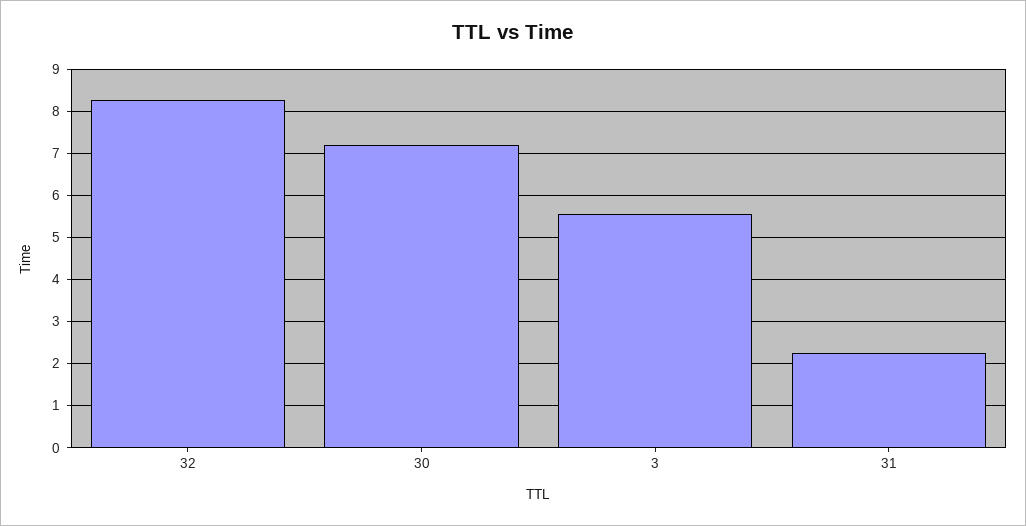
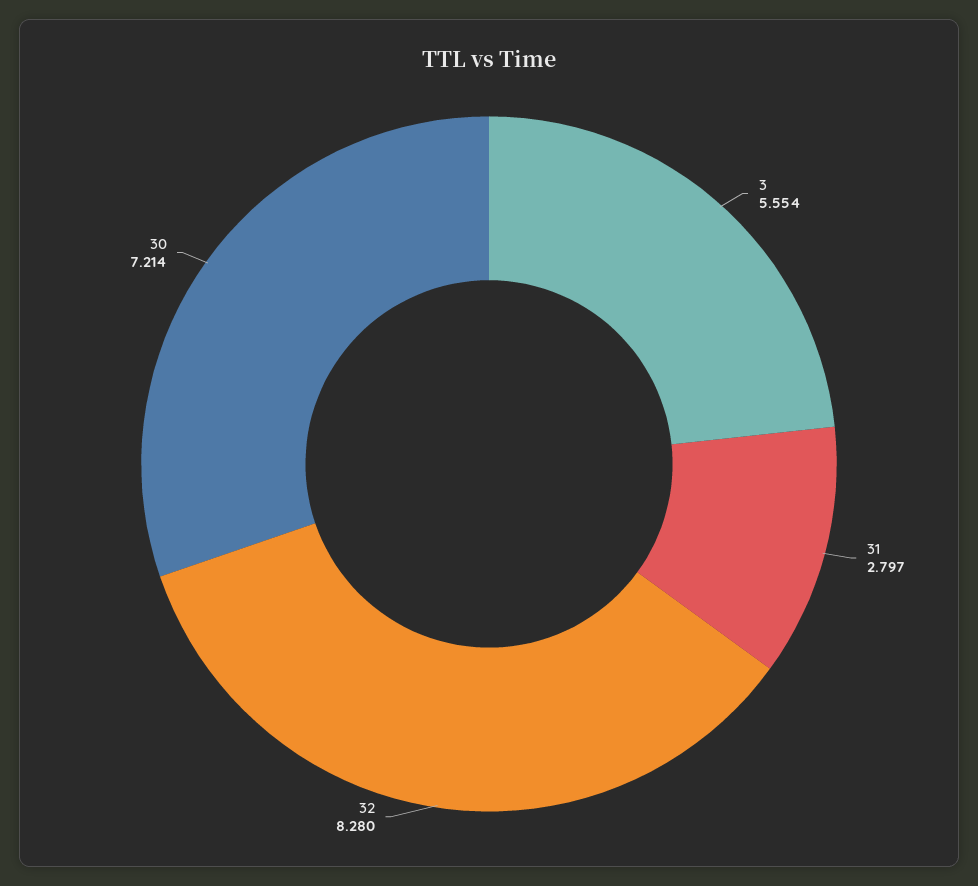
31: 2.2 -> 2.797

